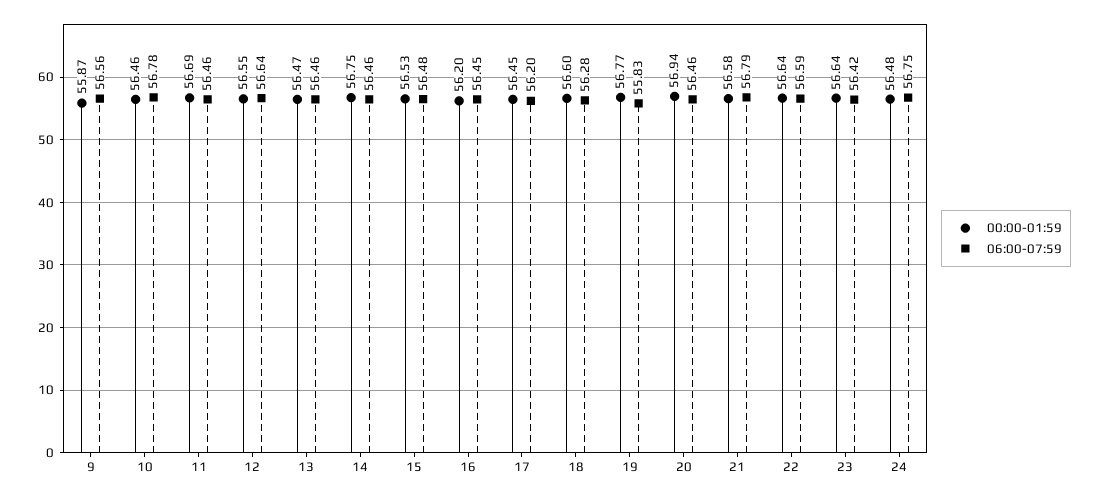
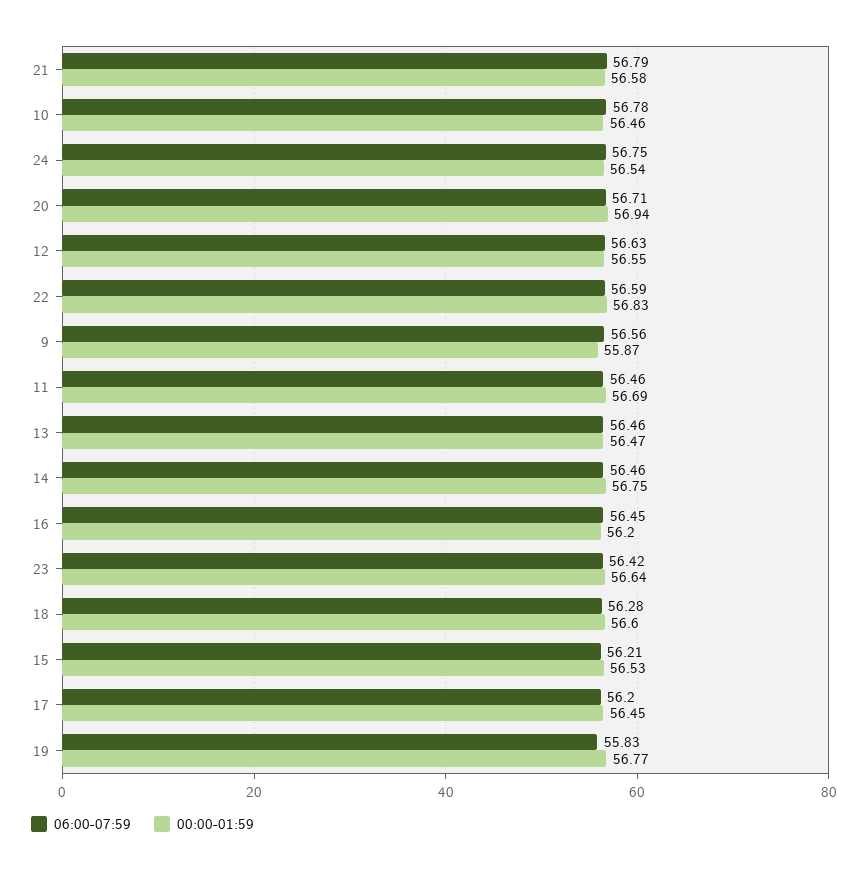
06:00-07:59, 12: 56.64 -> 56.63
06:00-07:59, 15: 56.48 -> 56.21
06:00-07:59, 20: 56.46 -> 56.71
00:00-01:59, 22: 56.64 -> 56.83
00:00-01:59, 24: 56.48 -> 56.54

